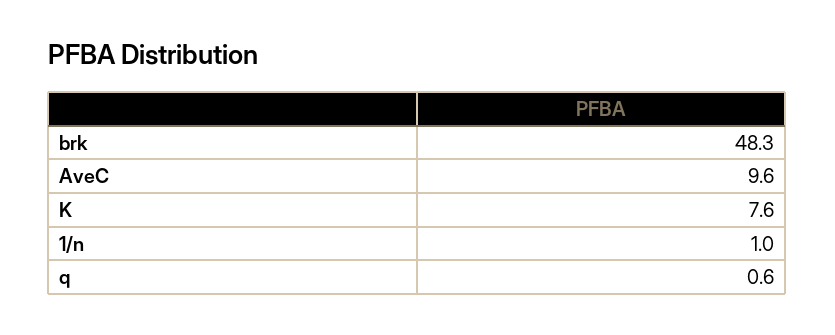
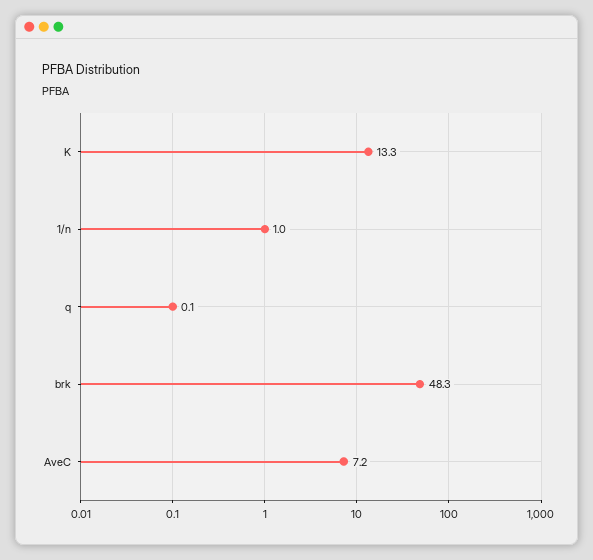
AveC: 9.6 -> 7.2
K: 7.6 -> 13.3
q: 0.6 -> 0.1

